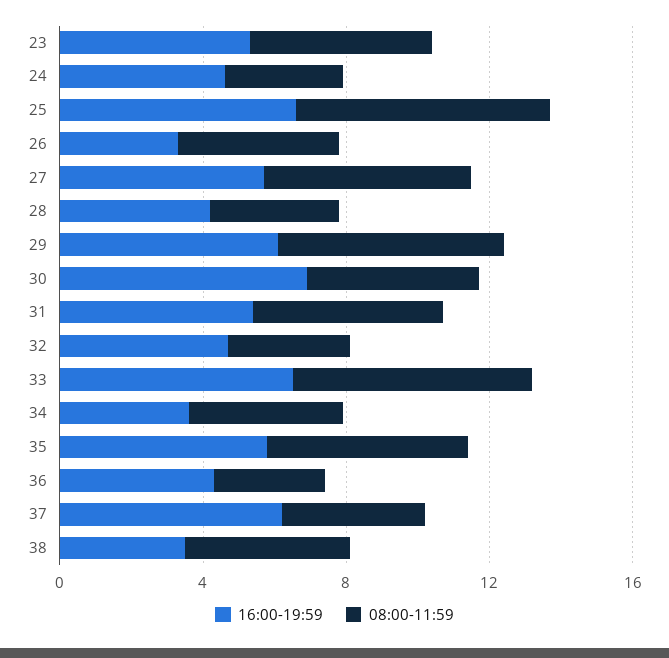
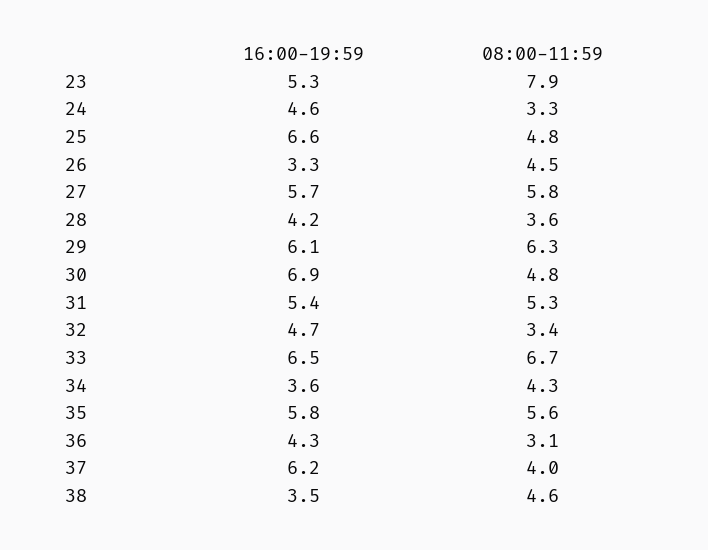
08:00-11:59, 23: 5 -> 7.9
08:00-11:59, 25: 7 -> 4.8

